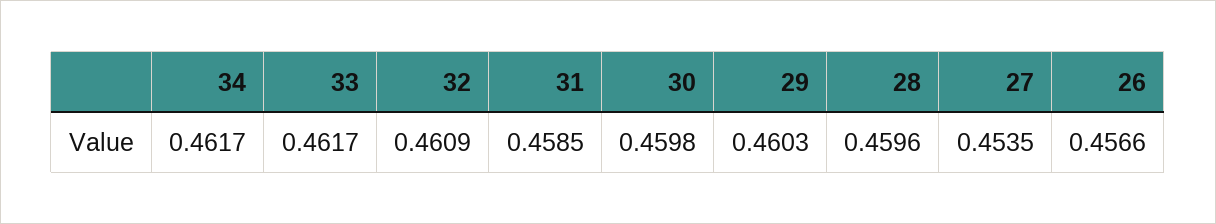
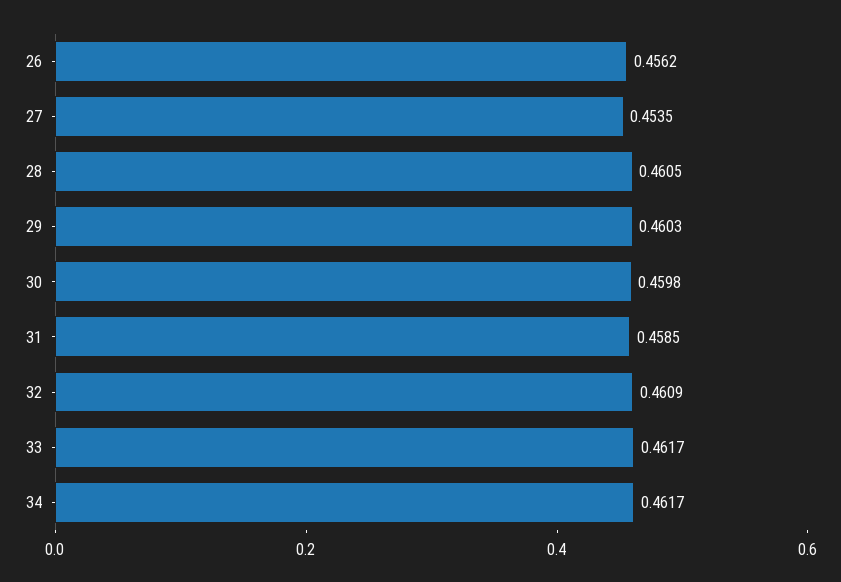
28: 0.4596 -> 0.4605
26: 0.4566 -> 0.4562

